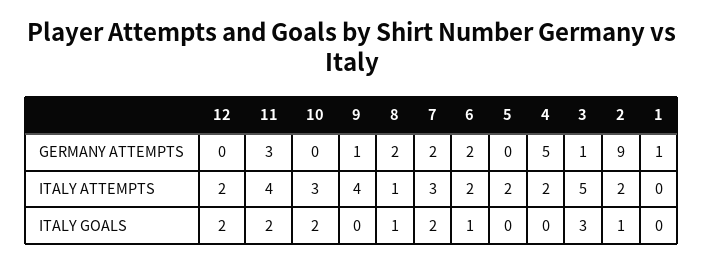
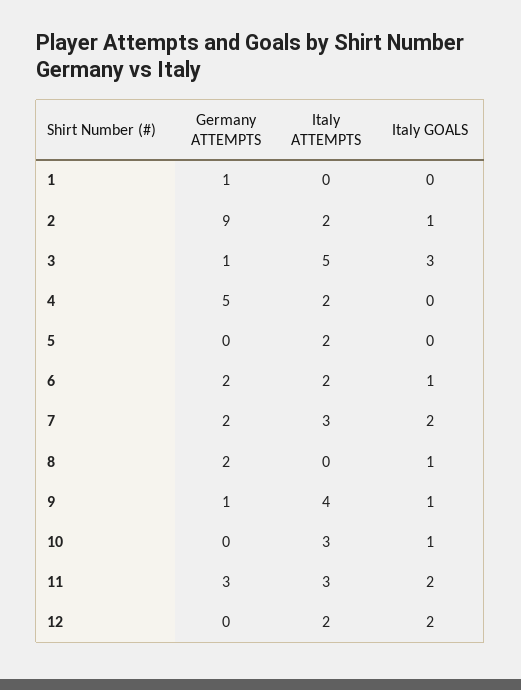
11, ITALY ATTEMPTS: 4 -> 3
8, ITALY ATTEMPTS: 1 -> 0
10, ITALY GOALS: 2 -> 1
9, ITALY GOALS: 0 -> 1

